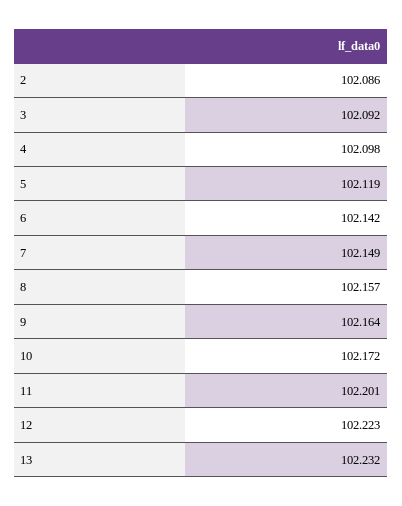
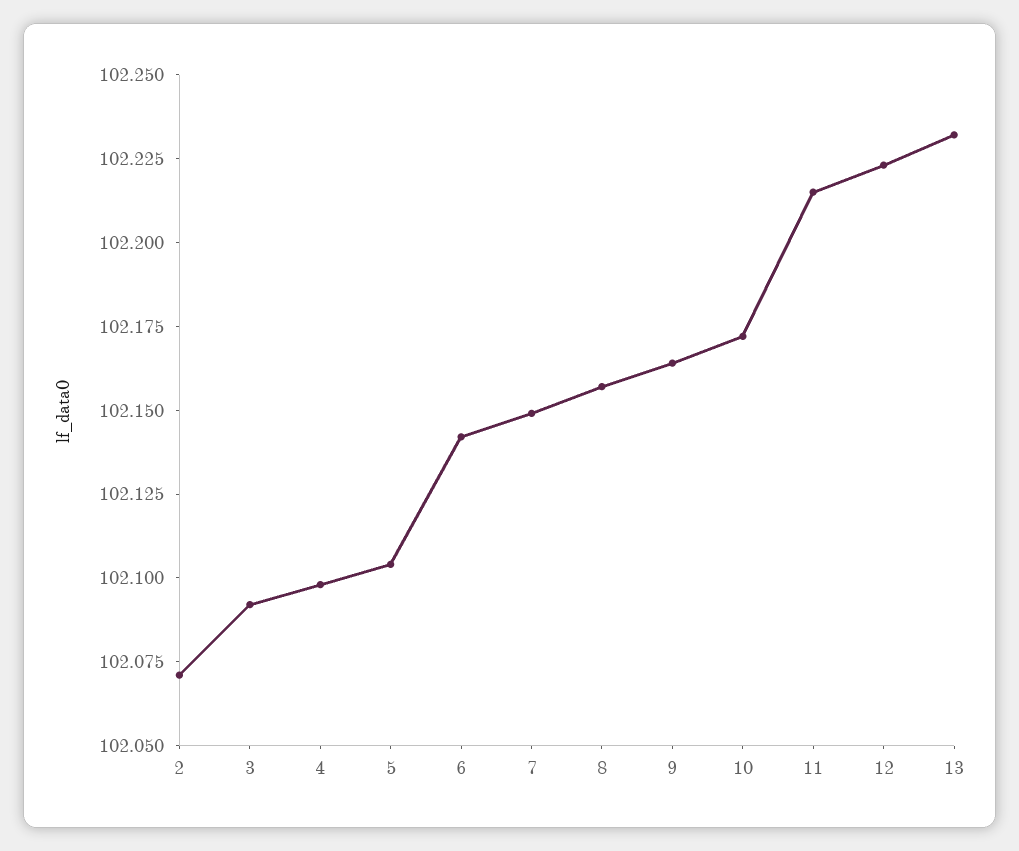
2: 102.086 -> 102.07
5: 102.119 -> 102.105
11: 102.201 -> 102.215

